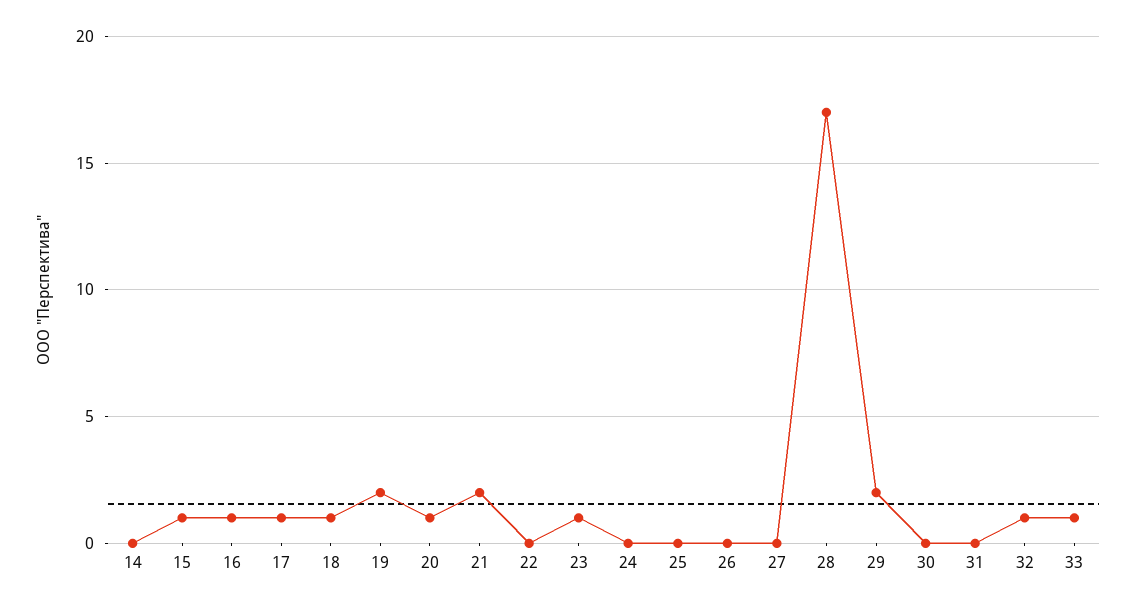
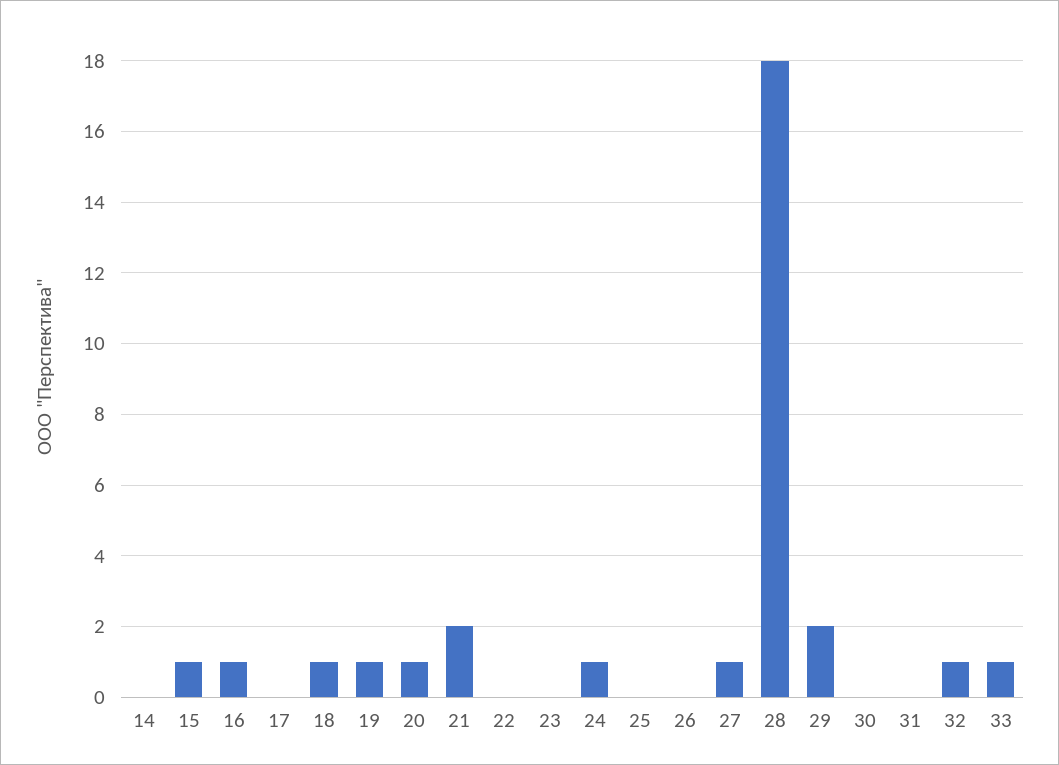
17: 1 -> 0
19: 2 -> 1
23: 1 -> 0
24: 0 -> 1
27: 0 -> 1
28: 17 -> 18

